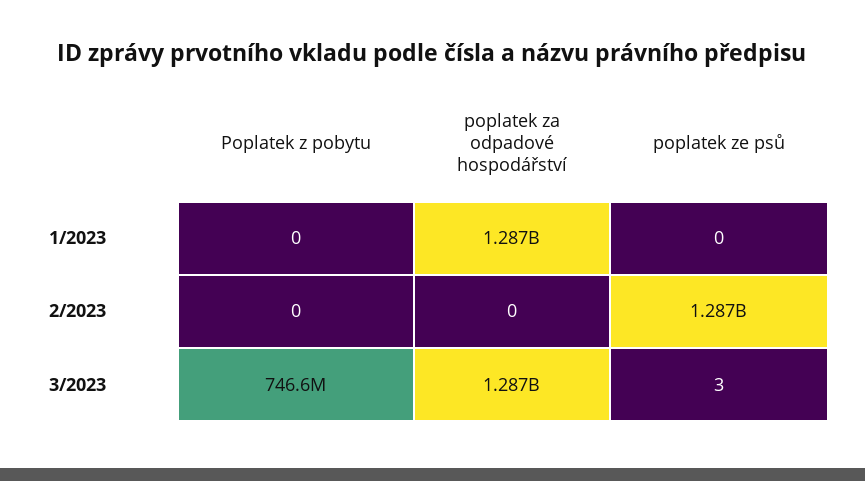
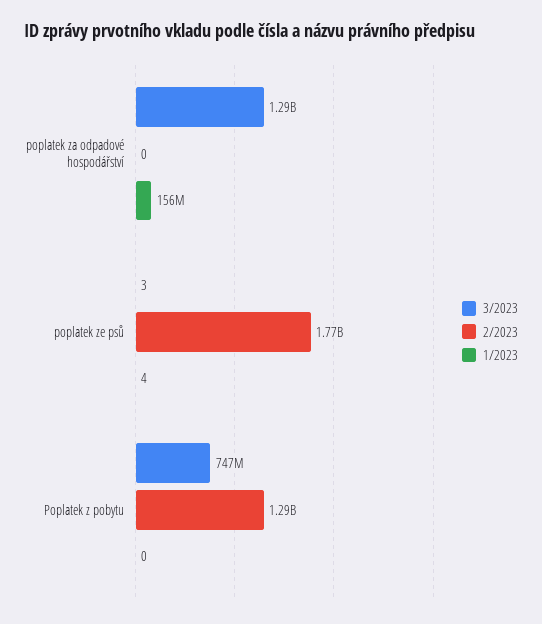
1/2023, poplatek za odpadové hospodářství: 1287000000 -> 156000000
1/2023, poplatek ze psů: 0 -> 4
2/2023, Poplatek z pobytu: 0 -> 1290000000
2/2023, poplatek ze psů: 1287000000 -> 1770000000

